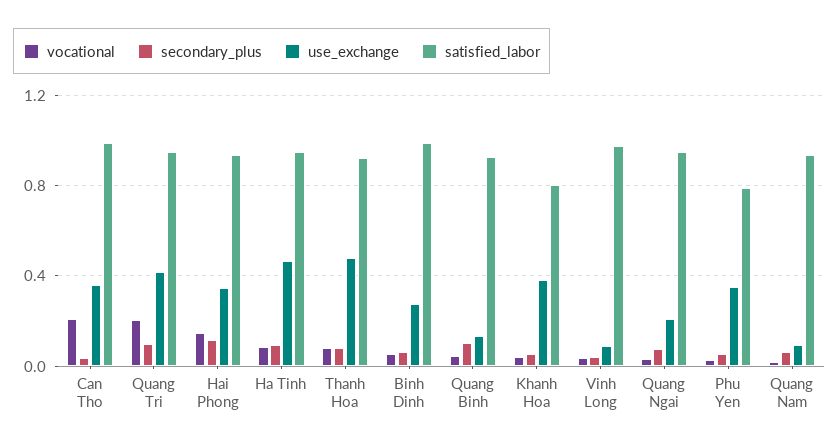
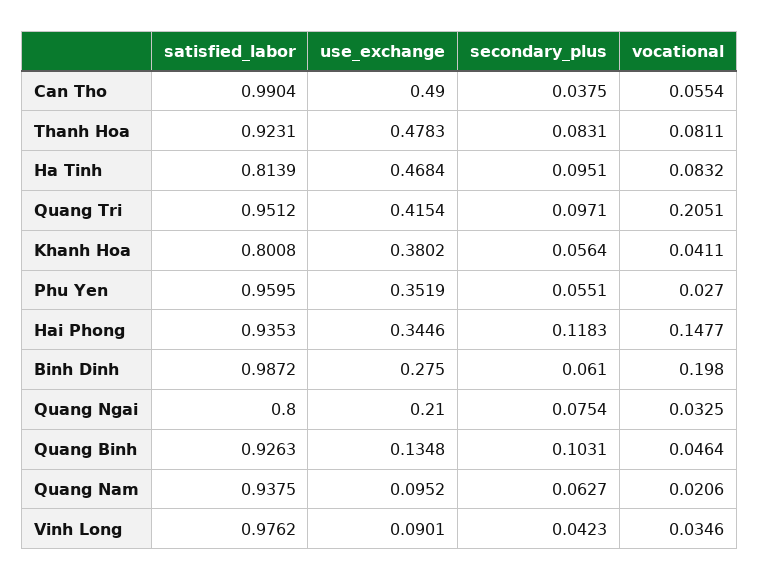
vocational, Can Tho: 0.2 -> 0.0554
use_exchange, Can Tho: 0.35 -> 0.49
satisfied_labor, Ha Tinh: 0.95 -> 0.8139
vocational, Binh Dinh: 0.05 -> 0.198
satisfied_labor, Quang Ngai: 0.95 -> 0.8
satisfied_labor, Phu Yen: 0.8 -> 0.9595

